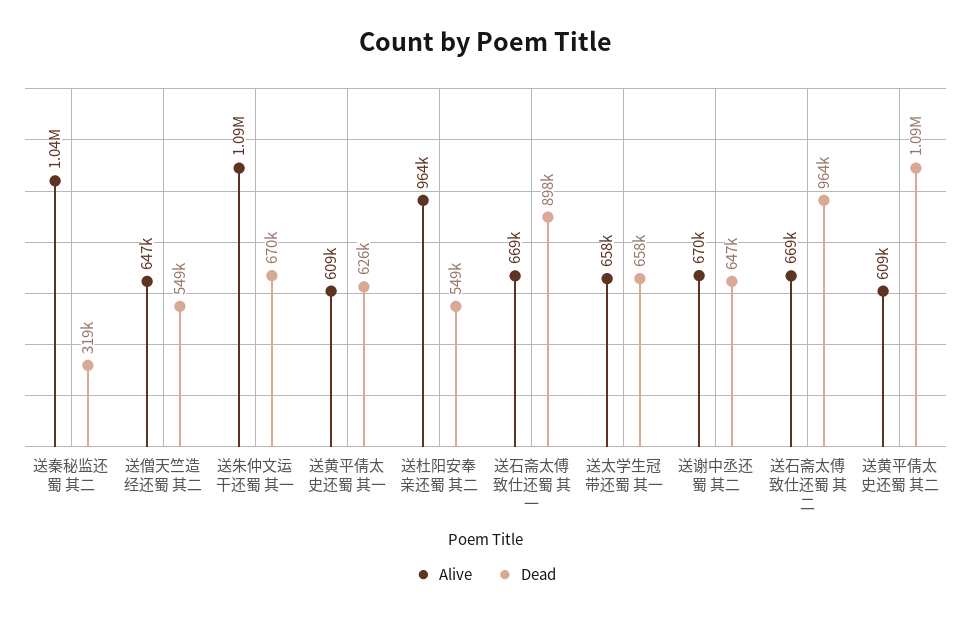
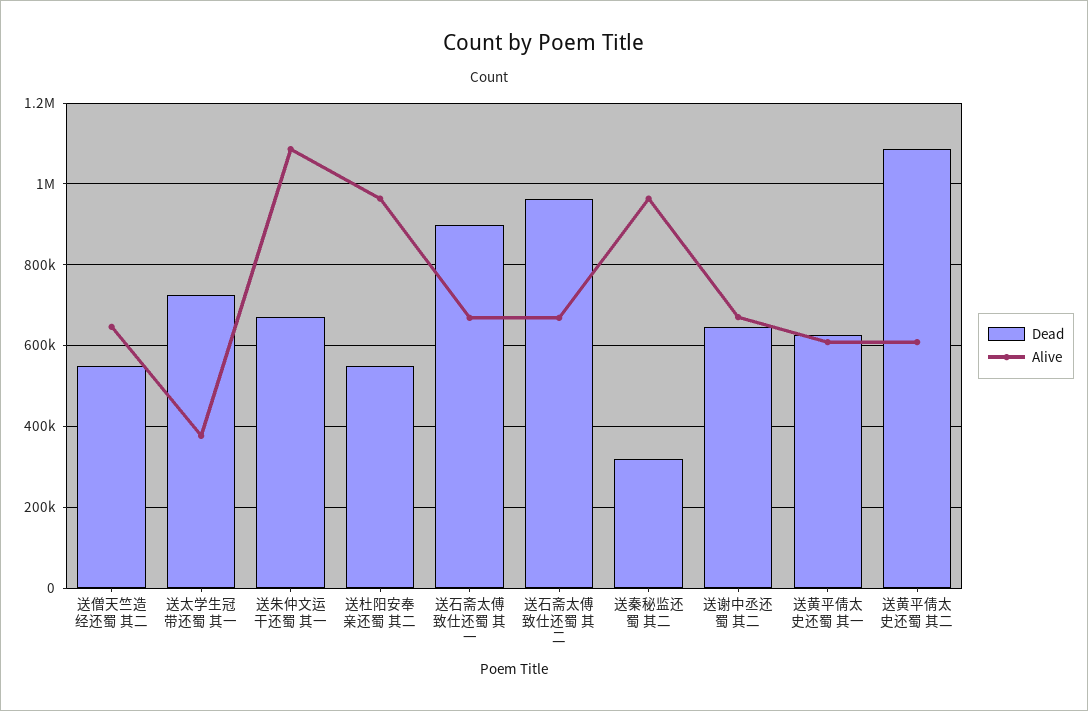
Alive, 送秦秘监还蜀 其二: 1040000 -> 960000
Alive, 送太学生冠带还蜀 其一: 658000 -> 380000
Dead, 送太学生冠带还蜀 其一: 658000 -> 720000

